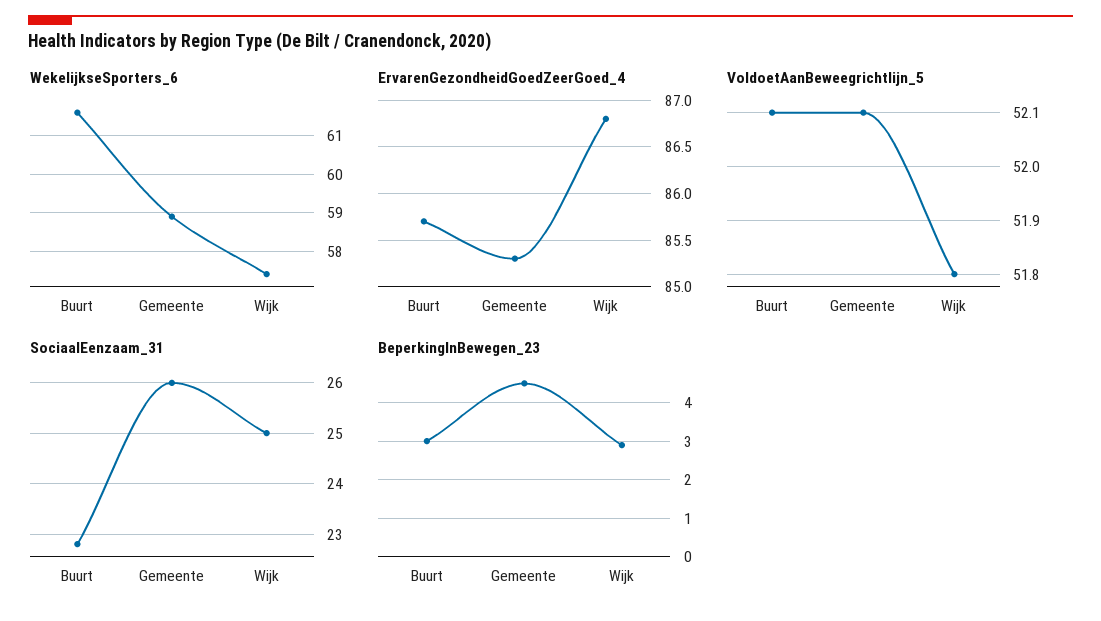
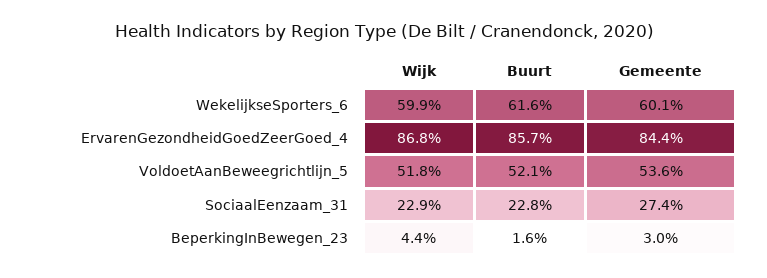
WekelijkseSporters_6, Gemeente: 59 -> 60.1
WekelijkseSporters_6, Wijk: 57.5 -> 59.9
ErvarenGezondheidGoedZeerGoed_4, Gemeente: 85.3 -> 84.4
VoldoetAanBeweegrichtlijn_5, Gemeente: 52.1 -> 53.6
SociaalEenzaam_31, Gemeente: 26 -> 27.4
SociaalEenzaam_31, Wijk: 25 -> 22.9
BeperkingInBewegen_23, Buurt: 3 -> 1.6
BeperkingInBewegen_23, Gemeente: 4.5 -> 3
BeperkingInBewegen_23, Wijk: 3 -> 4.4

